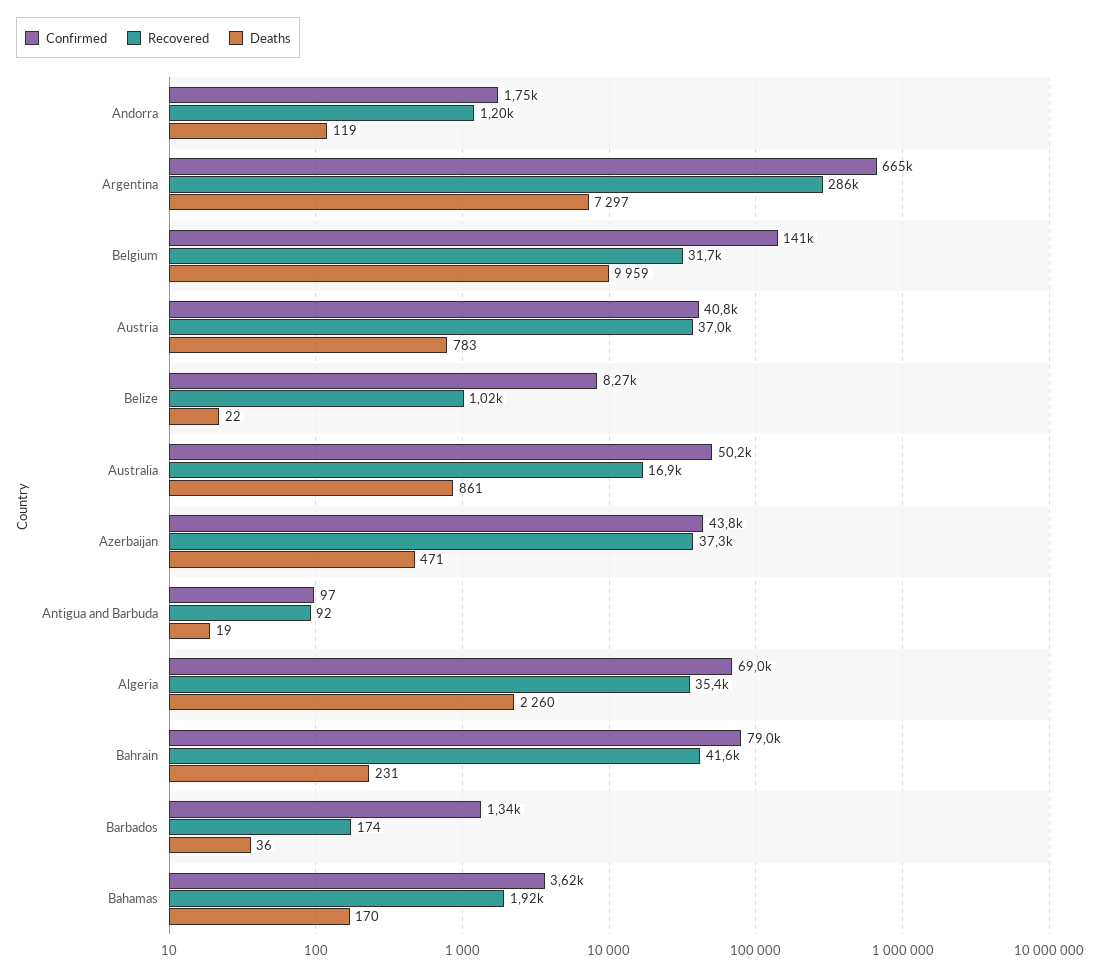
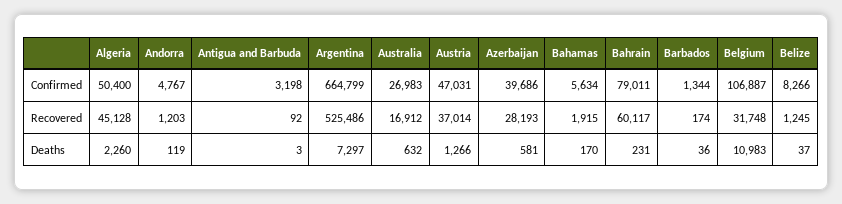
Confirmed, Andorra: 1750 -> 4767
Recovered, Argentina: 286000 -> 525486
Confirmed, Belgium: 141000 -> 106887
Deaths, Belgium: 9959 -> 10983
Confirmed, Austria: 40800 -> 47031
Deaths, Austria: 783 -> 1266
Recovered, Belize: 1020 -> 1245
Deaths, Belize: 22 -> 37
Confirmed, Australia: 50200 -> 26983
Deaths, Australia: 861 -> 632
Confirmed, Azerbaijan: 43800 -> 39686
Recovered, Azerbaijan: 37300 -> 28193
Deaths, Azerbaijan: 471 -> 581
Confirmed, Antigua and Barbuda: 97 -> 3198
Deaths, Antigua and Barbuda: 19 -> 3
Confirmed, Algeria: 69000 -> 50400
Recovered, Algeria: 35400 -> 45128
Recovered, Bahrain: 41600 -> 60117
Confirmed, Bahamas: 3620 -> 5634

